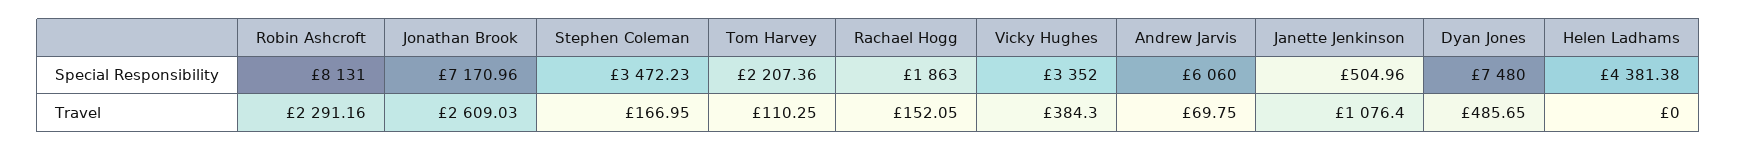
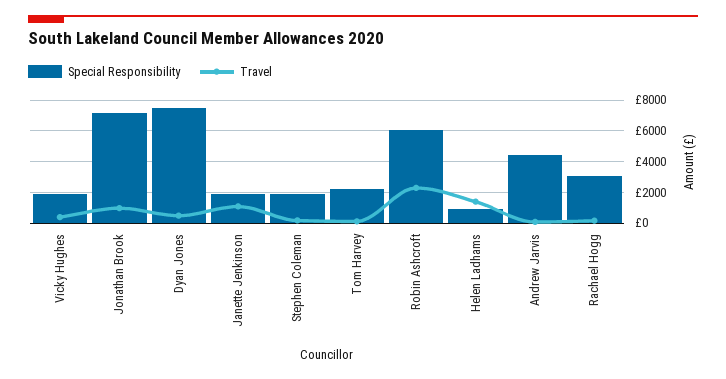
Special Responsibility, Robin Ashcroft: 8131 -> 6000
Special Responsibility, Stephen Coleman: 3472.23 -> 2000
Special Responsibility, Rachael Hogg: 1863 -> 3000
Special Responsibility, Vicky Hughes: 3352 -> 2000
Special Responsibility, Andrew Jarvis: 6060 -> 4500
Special Responsibility, Janette Jenkinson: 504.96 -> 2000
Special Responsibility, Helen Ladhams: 4381.38 -> 1000
Travel, Jonathan Brook: 2609.03 -> 1000
Travel, Helen Ladhams: 0 -> 1500

